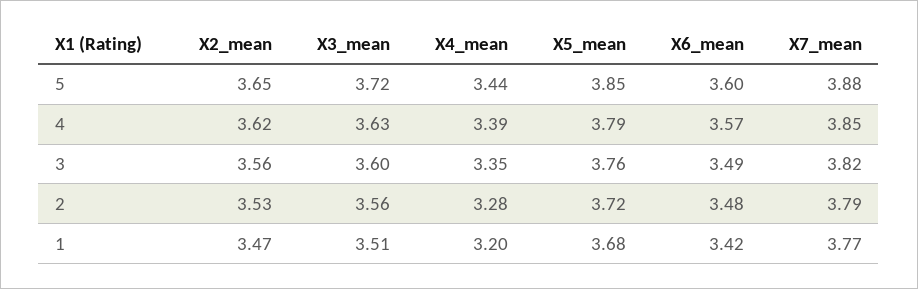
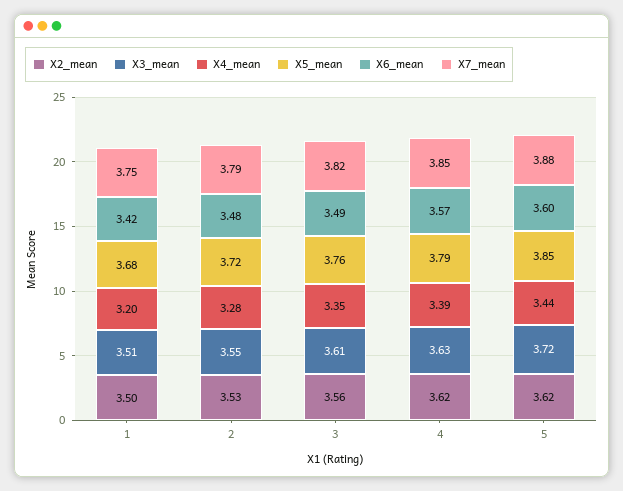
X2_mean, 5: 3.65 -> 3.62
X3_mean, 3: 3.6 -> 3.61
X3_mean, 2: 3.56 -> 3.55
X2_mean, 1: 3.47 -> 3.5
X7_mean, 1: 3.77 -> 3.75

